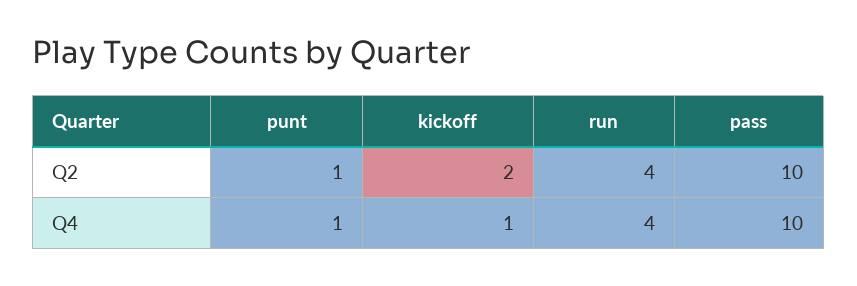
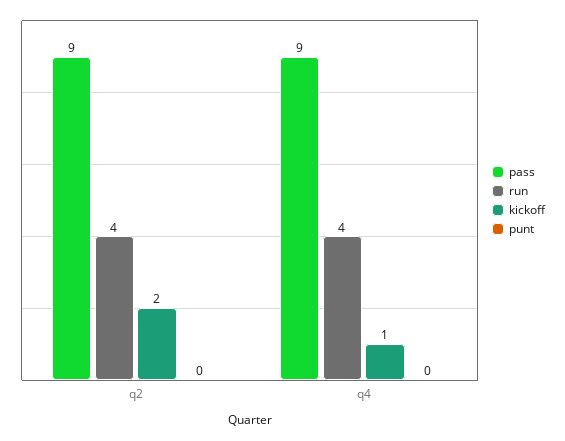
punt, Q2: 1 -> 0
pass, Q2: 10 -> 9
punt, Q4: 1 -> 0
pass, Q4: 10 -> 9

